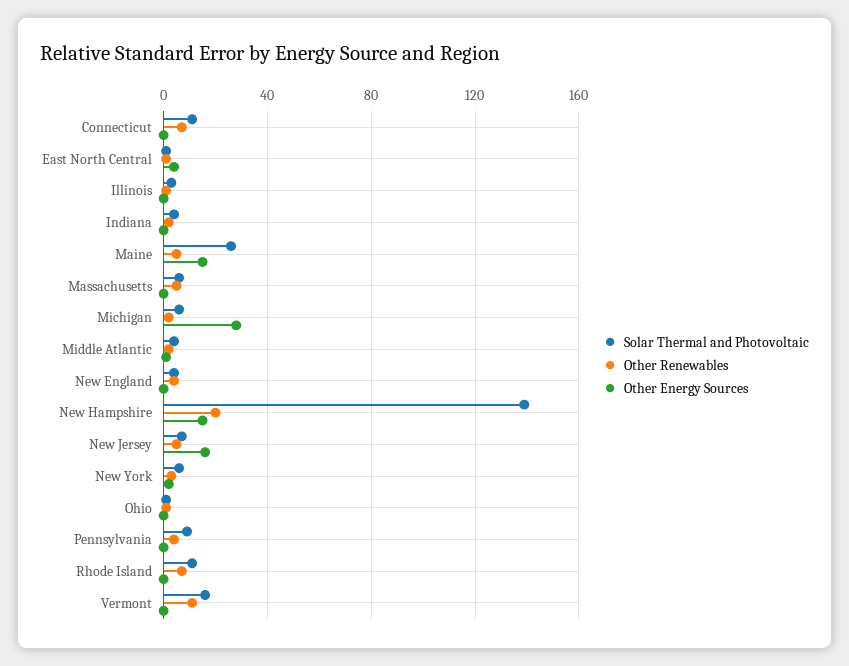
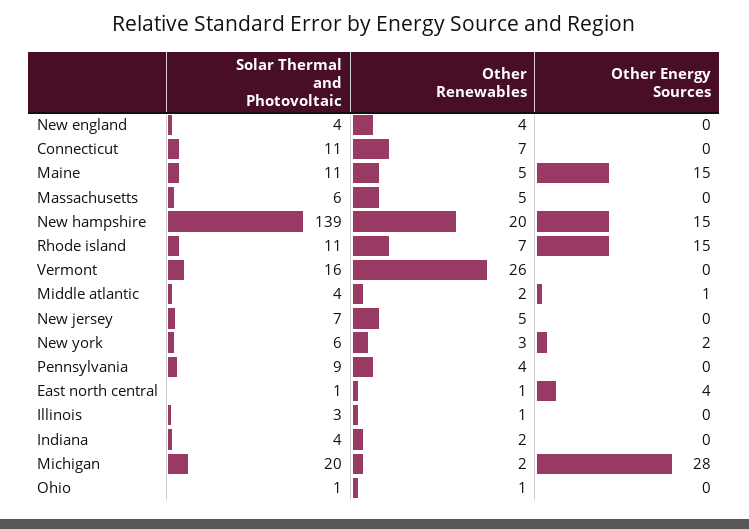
Solar Thermal and Photovoltaic, Maine: 25 -> 11
Solar Thermal and Photovoltaic, Michigan: 5 -> 20
Other Energy Sources, New Jersey: 15 -> 0
Other Energy Sources, Rhode Island: 0 -> 15
Other Renewables, Vermont: 10 -> 26

